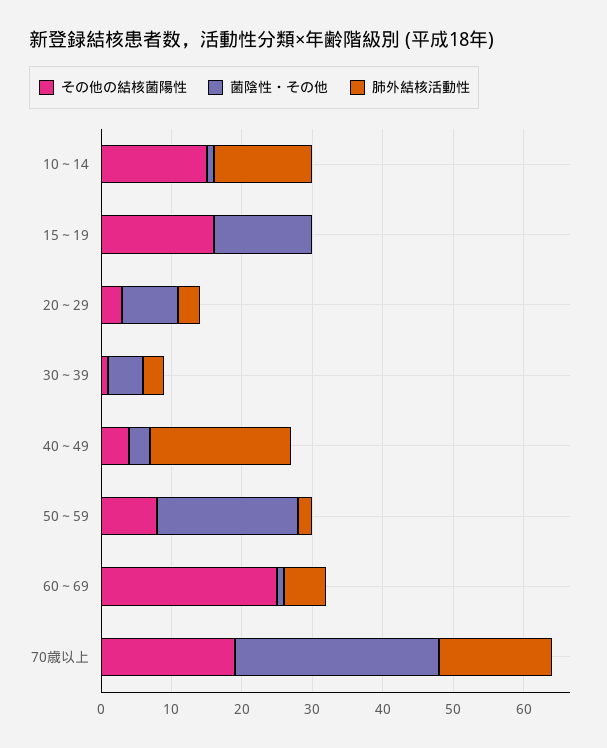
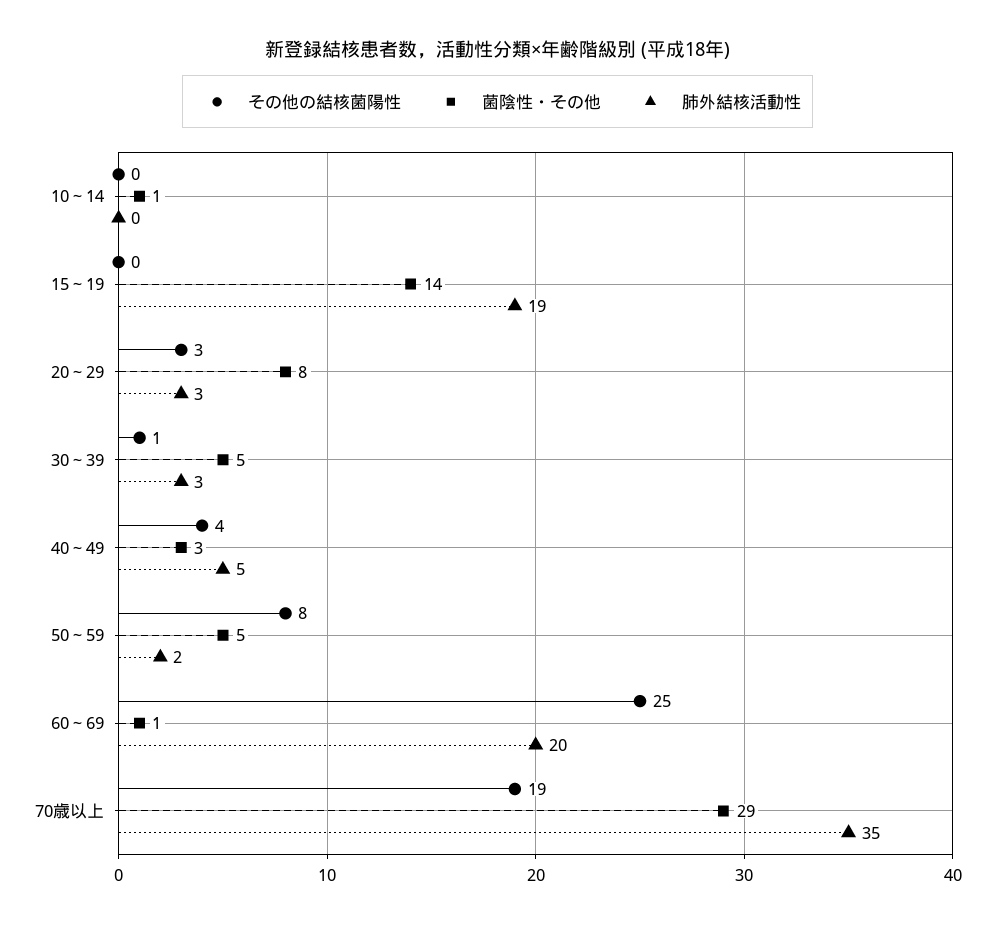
その他の結核菌陽性, 10～14: 15 -> 0
肺外結核活動性, 10～14: 15 -> 0
その他の結核菌陽性, 15～19: 15 -> 0
肺外結核活動性, 15～19: 0 -> 19
肺外結核活動性, 40～49: 20 -> 5
菌陰性・その他, 50～59: 20 -> 5
肺外結核活動性, 60～69: 5 -> 20
肺外結核活動性, 70歳以上: 15 -> 35

